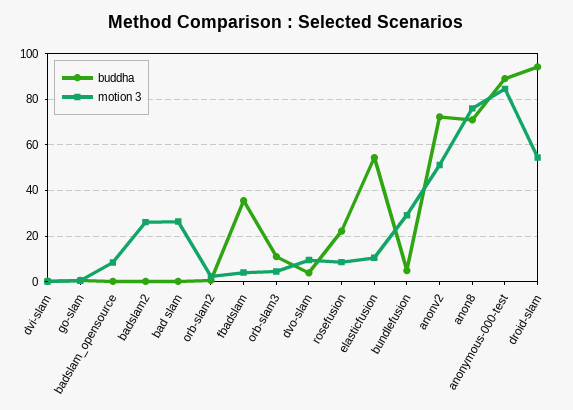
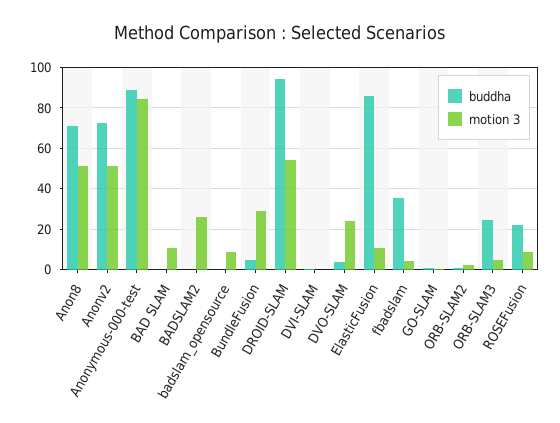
motion 3, bad slam: 25 -> 10
buddha, orb-slam3: 10 -> 25
motion 3, dvo-slam: 10 -> 25
buddha, elasticfusion: 55 -> 85
motion 3, anon8: 75 -> 50

